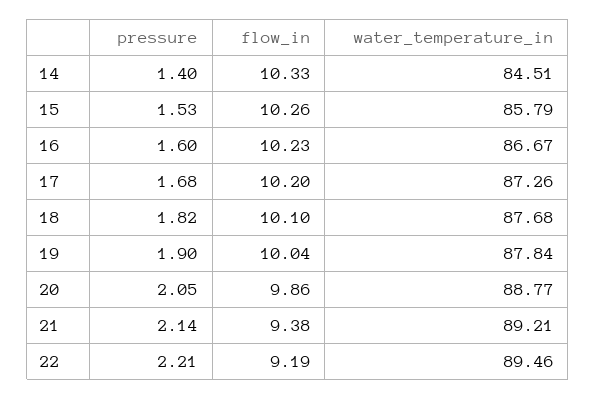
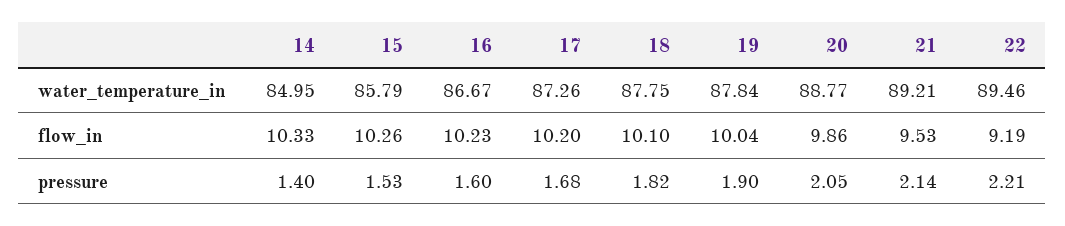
water_temperature_in, 14: 84.51 -> 84.95
water_temperature_in, 18: 87.68 -> 87.75
flow_in, 21: 9.38 -> 9.53

